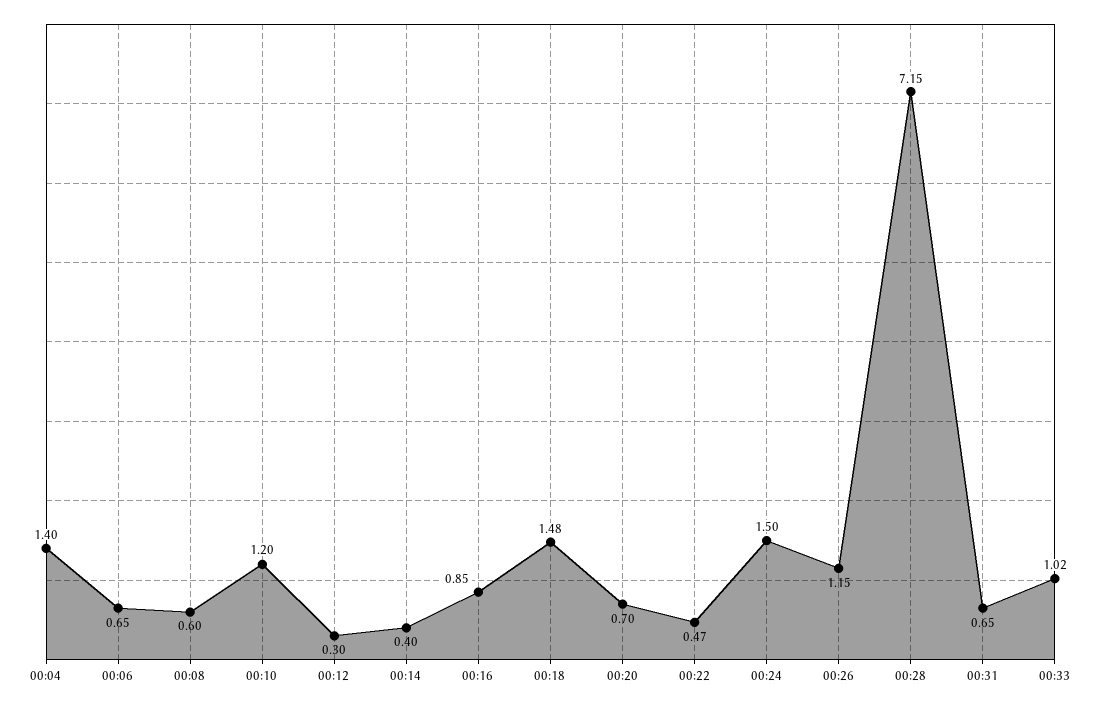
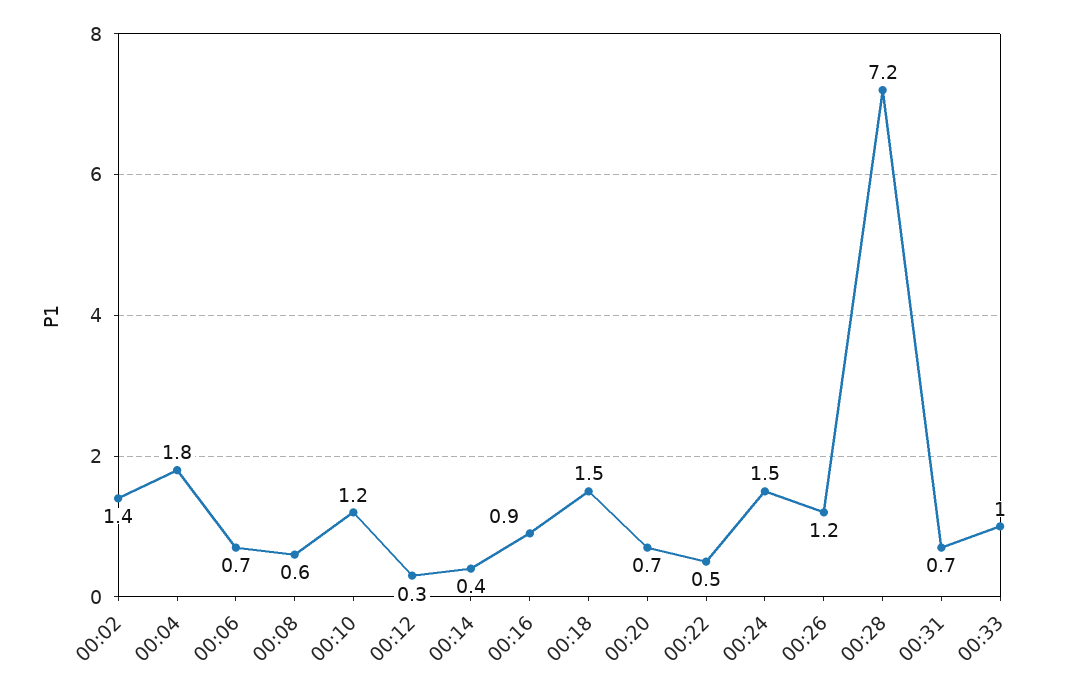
00:04: 1.4 -> 1.8
00:02: none -> 1.4

